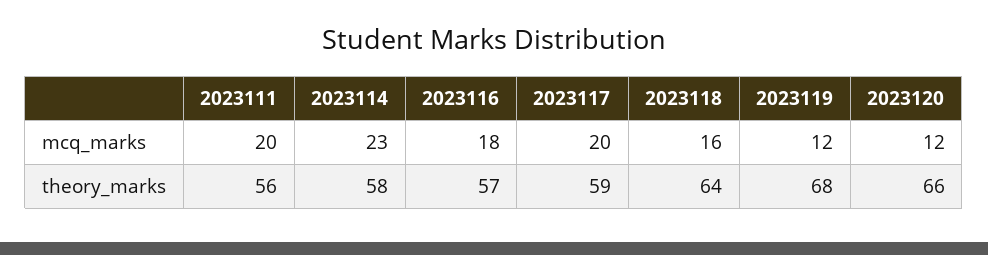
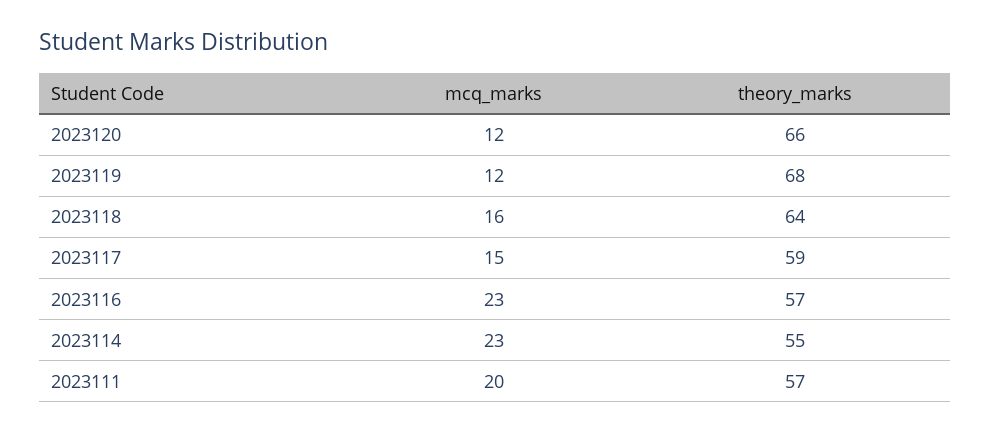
2023116, mcq_marks: 18 -> 23
2023117, mcq_marks: 20 -> 15
2023111, theory_marks: 56 -> 57
2023114, theory_marks: 58 -> 55

